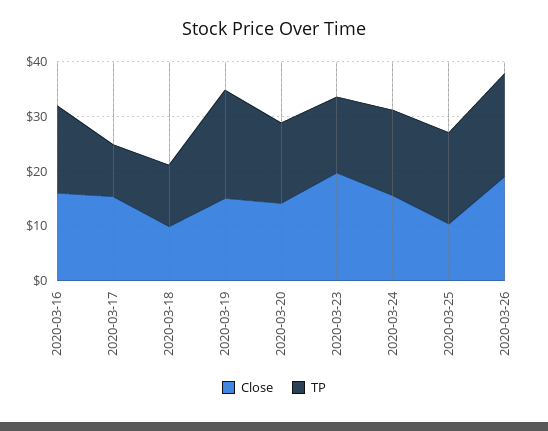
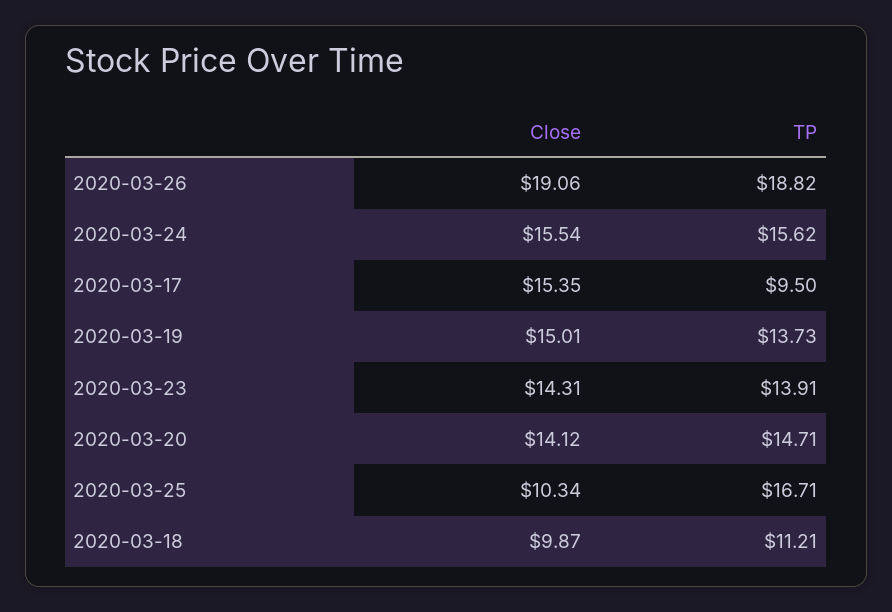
Close, 2020-03-16: 16 -> none
TP, 2020-03-16: 16 -> none
TP, 2020-03-19: 20 -> 13.73
Close, 2020-03-23: 20 -> 14.31

